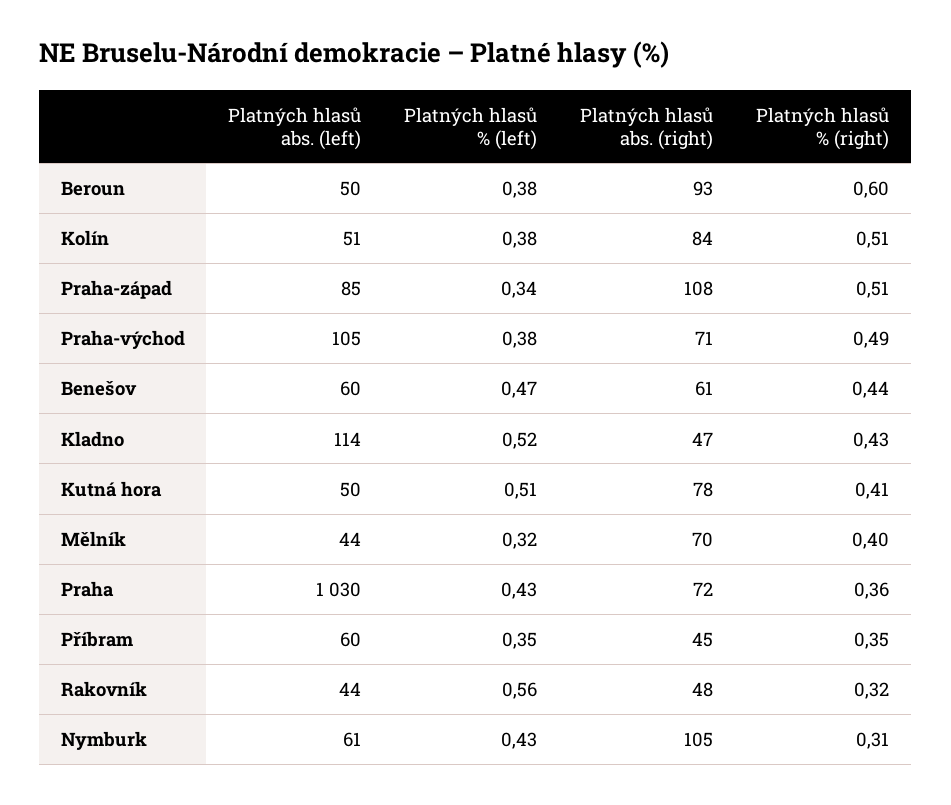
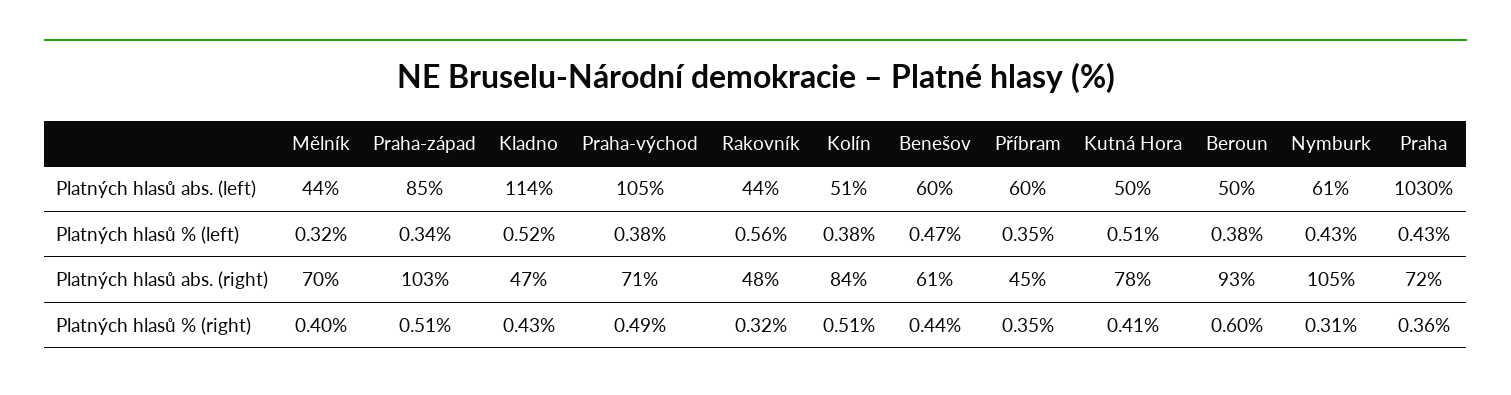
Platných hlasů abs. (right), Praha-západ: 108 -> 103

